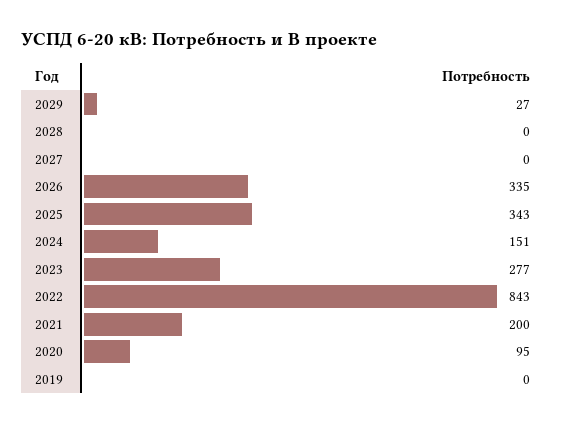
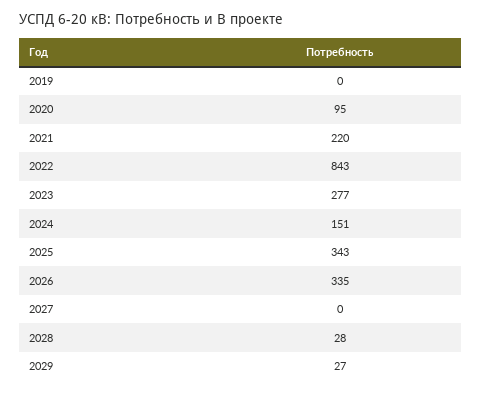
2028: 0 -> 28
2021: 200 -> 220

